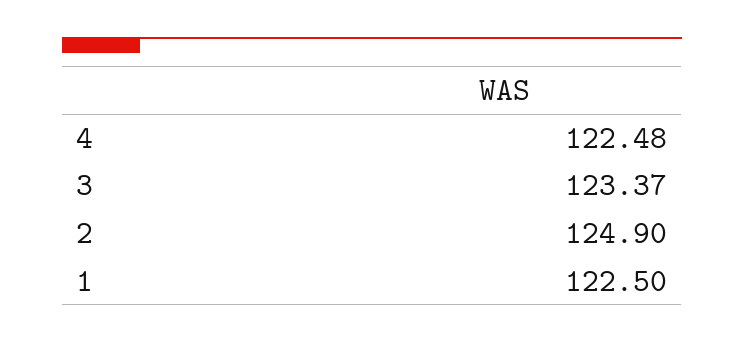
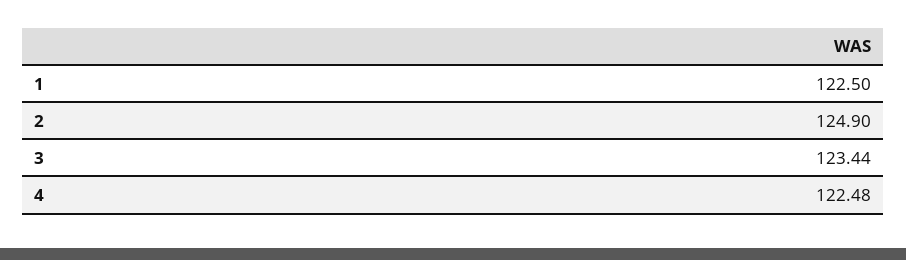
3: 123.37 -> 123.44

